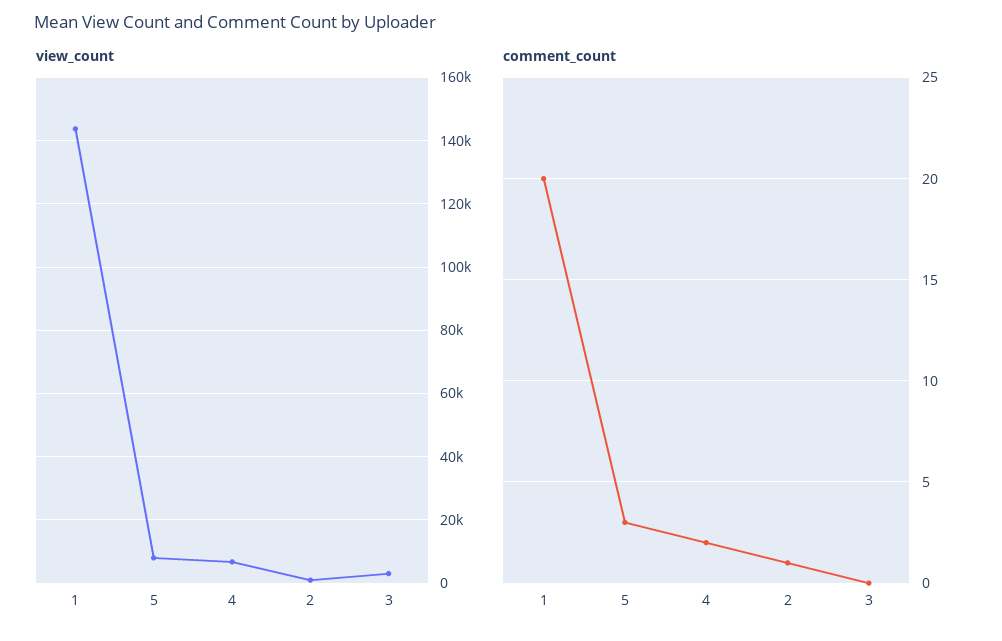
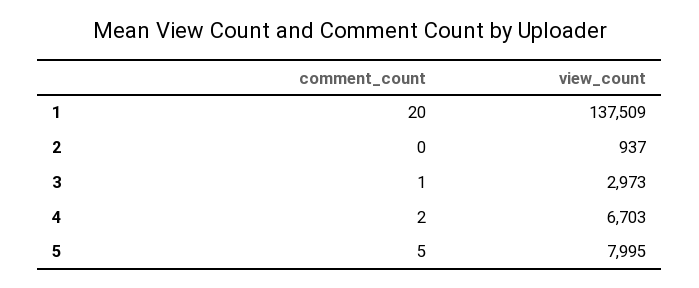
view_count, 1: 144000 -> 137509
comment_count, 5: 3 -> 5
comment_count, 2: 1 -> 0
comment_count, 3: 0 -> 1

